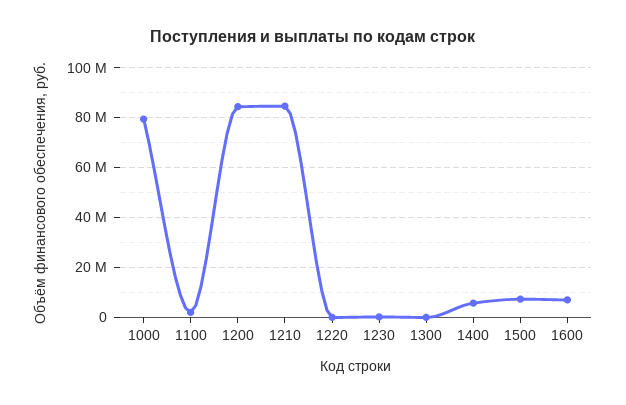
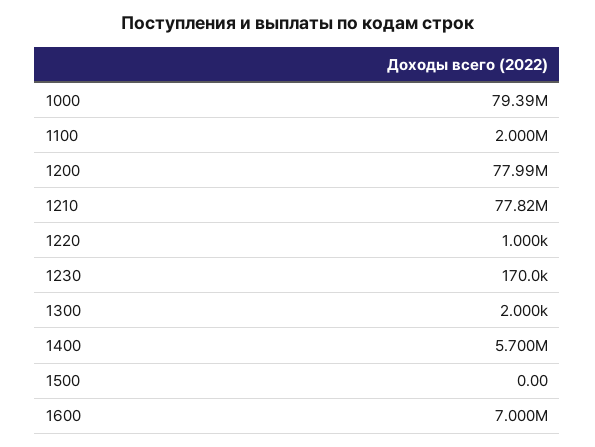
1200: 85000000 -> 77990000
1210: 85000000 -> 77820000
1500: 7500000 -> 0

